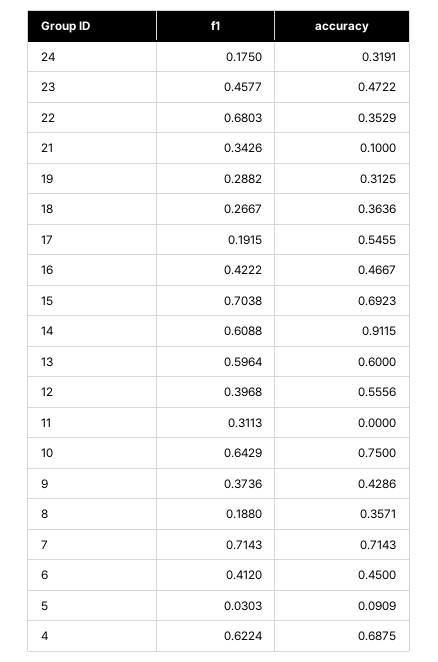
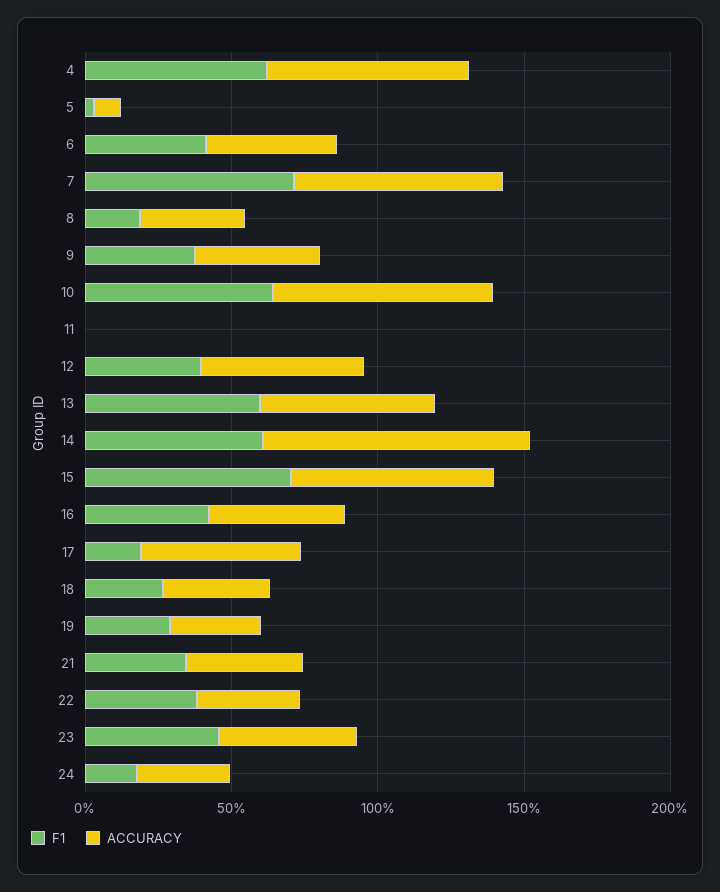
f1, 22: 0.6803 -> 0.4
accuracy, 21: 0.1 -> 0.4
f1, 11: 0.3113 -> 0

